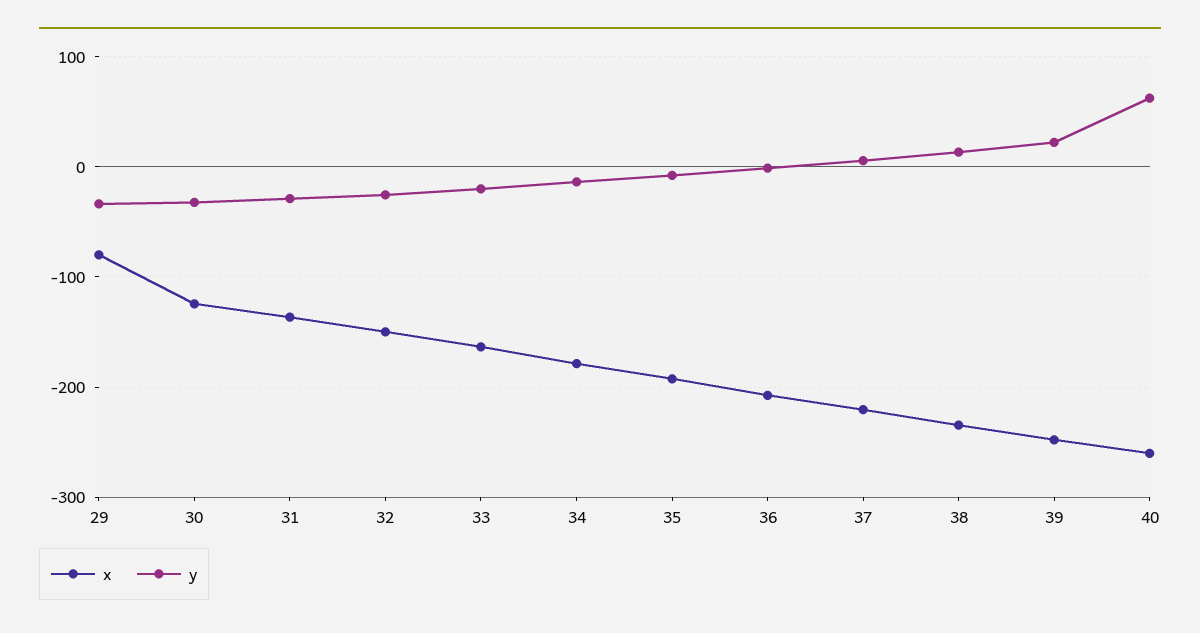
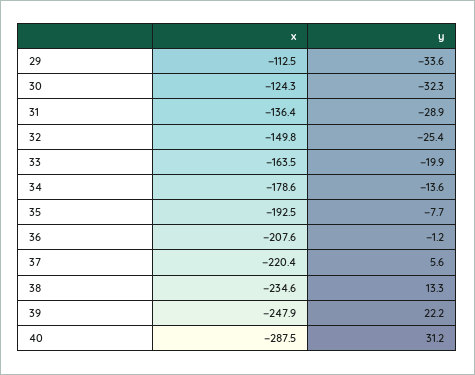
x, 29: -80 -> -112.5
x, 40: -260 -> -287.5
y, 40: 60 -> 31.2

